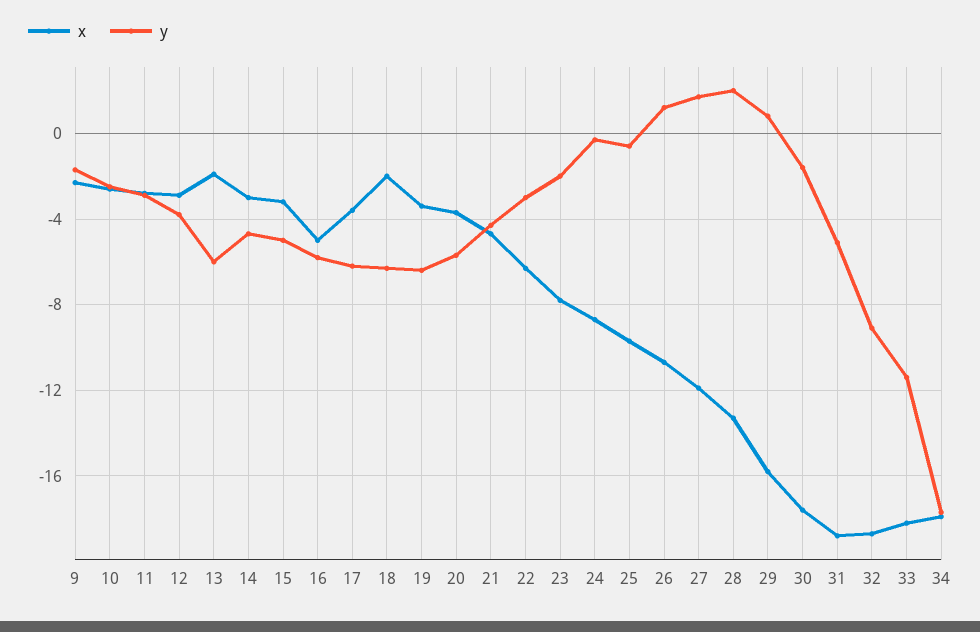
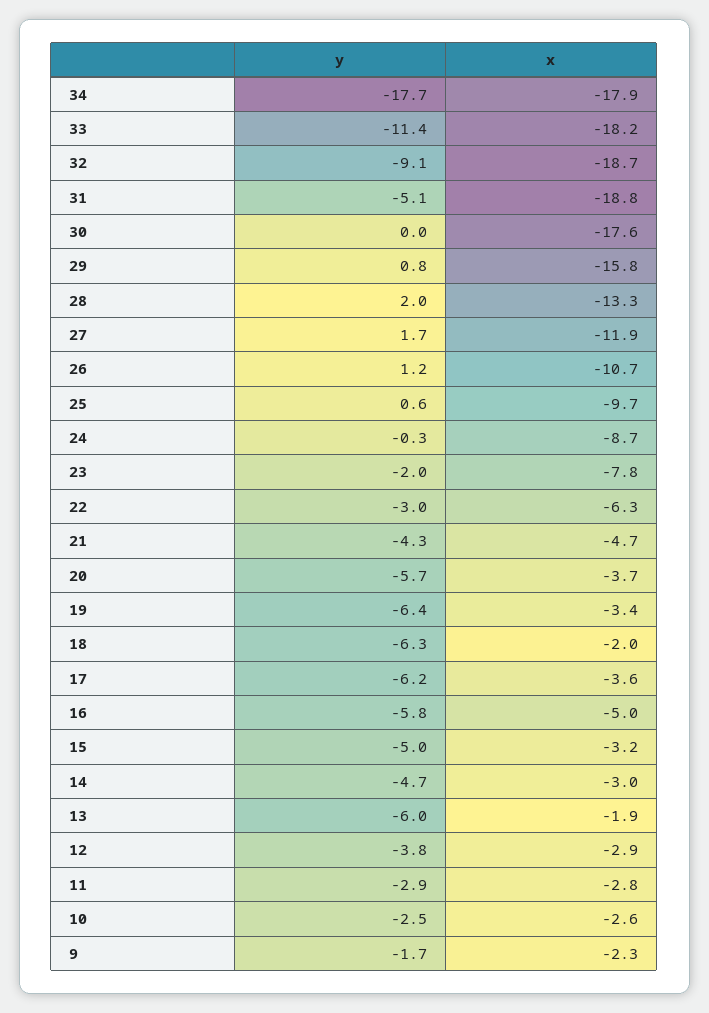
y, 25: -0.5 -> 0.6
y, 30: -1.5 -> 0

